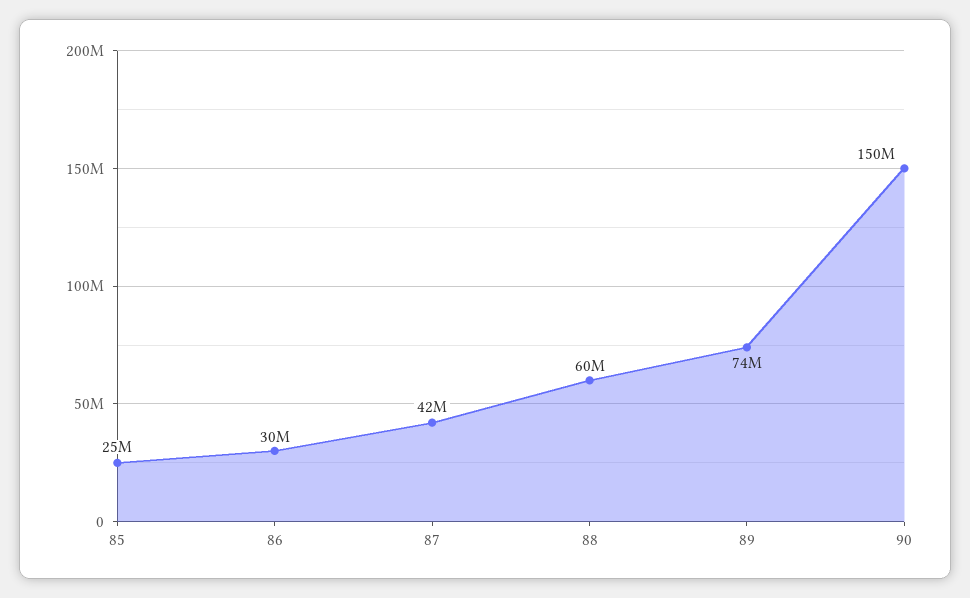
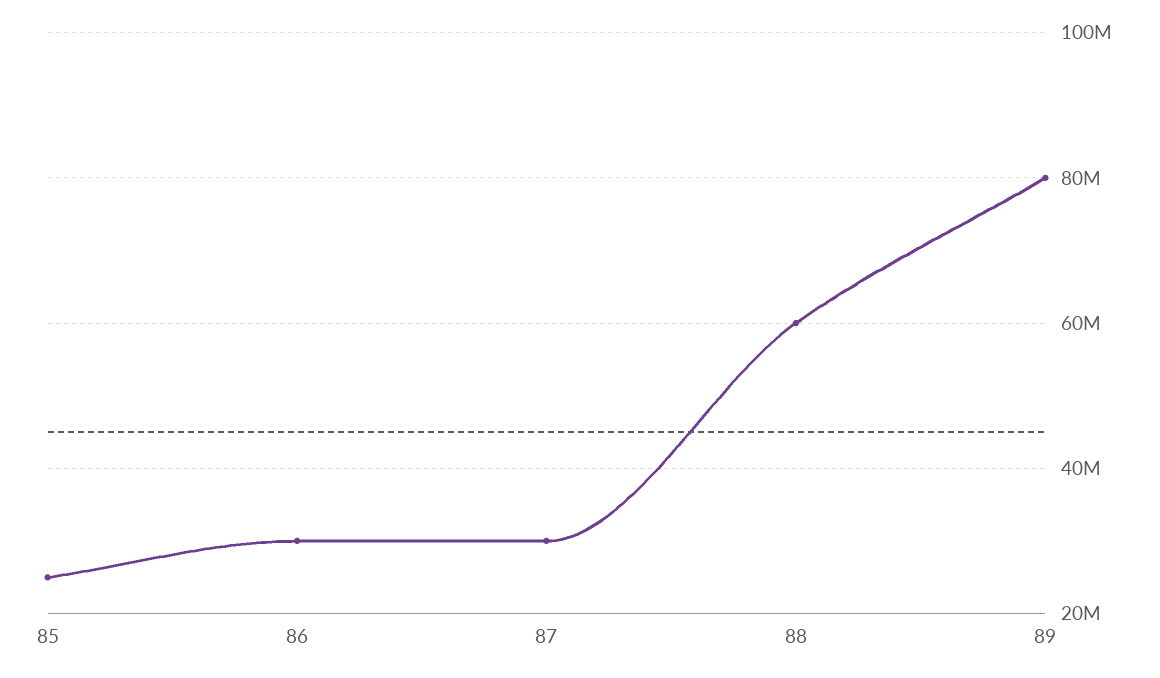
87: 42000000 -> 30000000
89: 74000000 -> 80000000
90: 150000000 -> none

